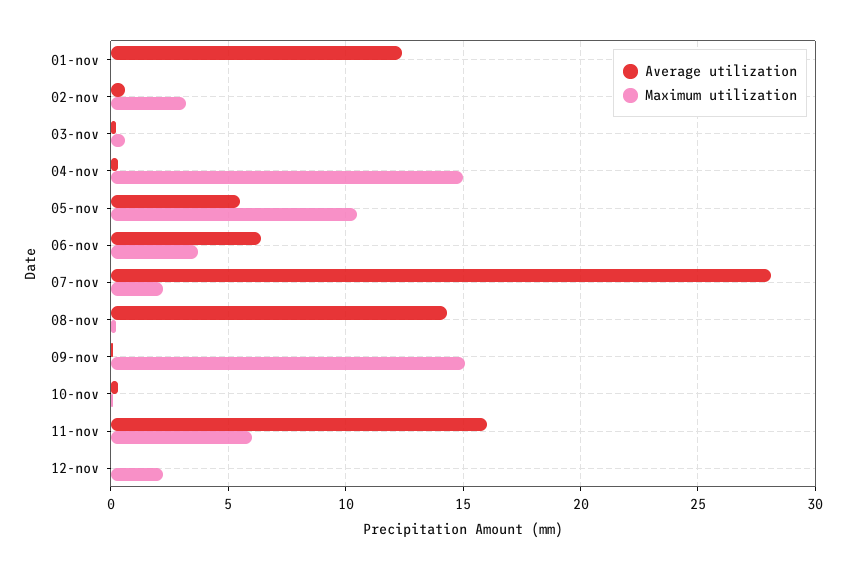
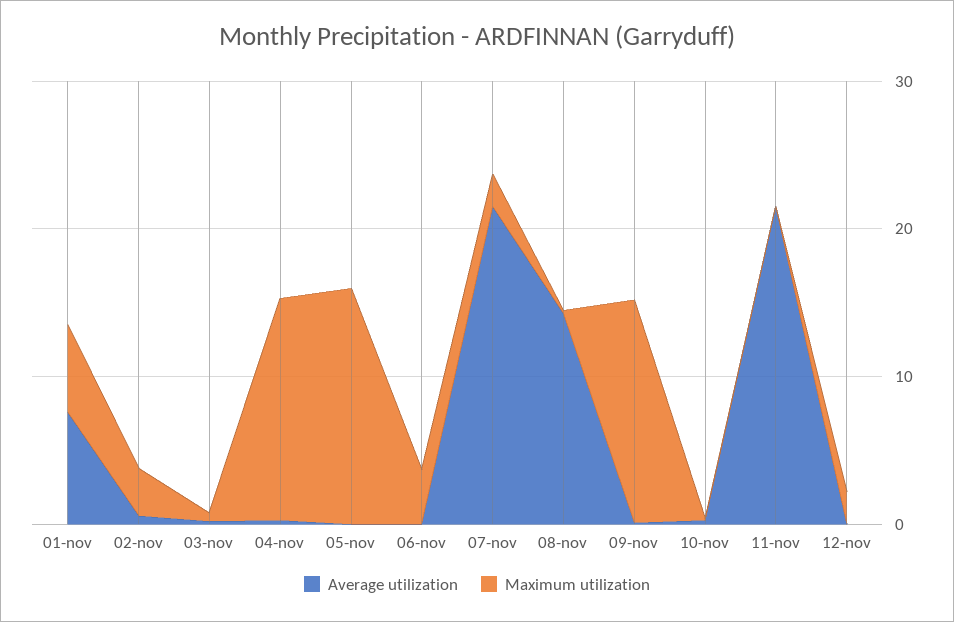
Average utilization, 01-nov: 12.5 -> 8
Maximum utilization, 01-nov: 0 -> 6
Average utilization, 05-nov: 5.5 -> 0
Maximum utilization, 05-nov: 10.5 -> 16
Average utilization, 06-nov: 6.5 -> 0
Average utilization, 07-nov: 28 -> 22
Average utilization, 11-nov: 16 -> 22
Maximum utilization, 11-nov: 6 -> 0

